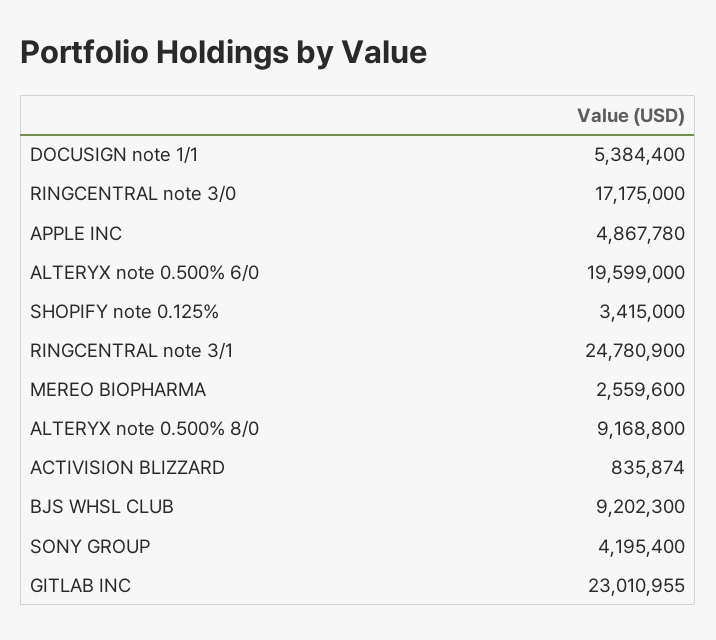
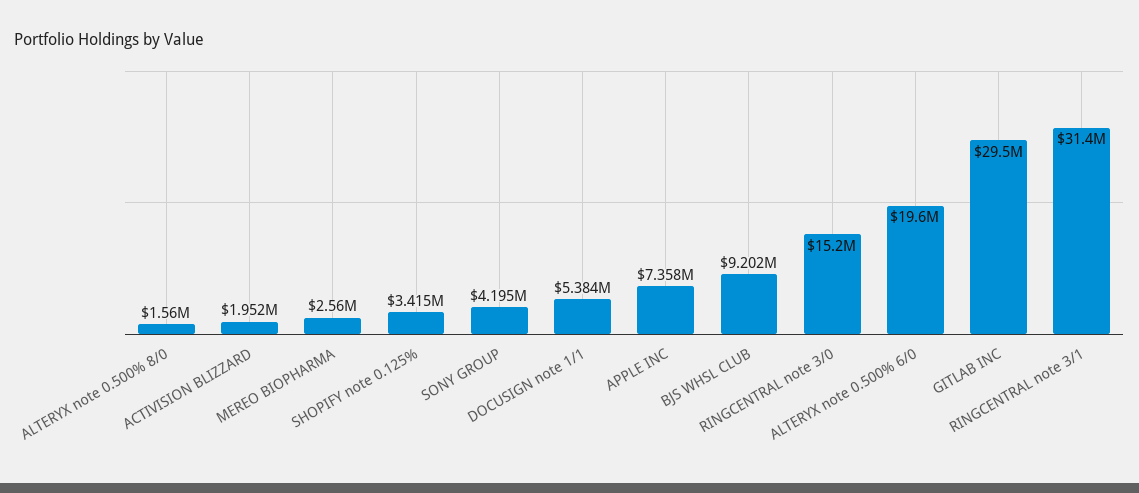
RINGCENTRAL note 3/0: 17175000 -> 15200000
APPLE INC: 4867780 -> 7358000
RINGCENTRAL note 3/1: 24780900 -> 31400000
ALTERYX note 0.500% 8/0: 9168800 -> 1560000
ACTIVISION BLIZZARD: 835874 -> 1952000
GITLAB INC: 23010955 -> 29500000

